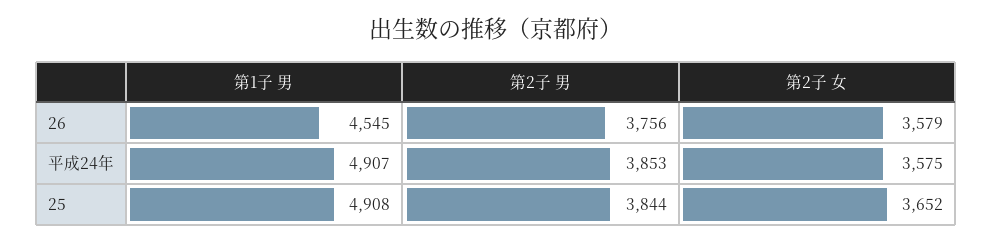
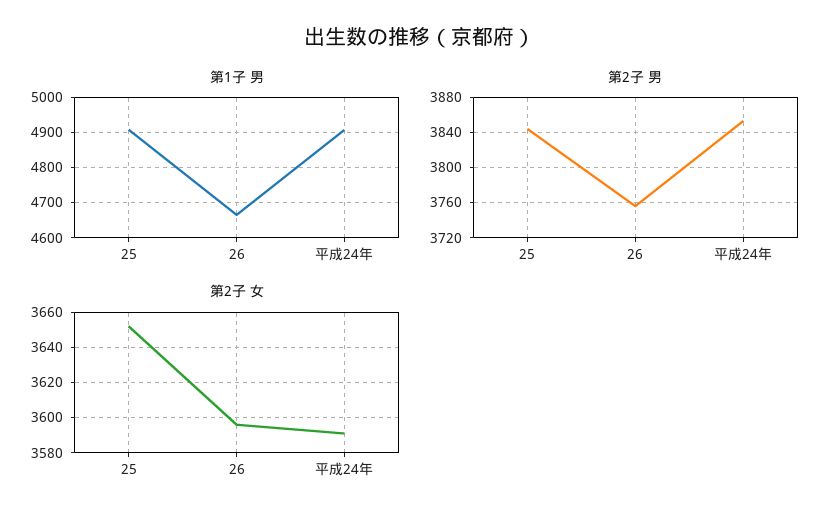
第1子 男, 26: 4545 -> 4660
第2子 女, 26: 3579 -> 3595
第2子 女, 平成24年: 3575 -> 3590

